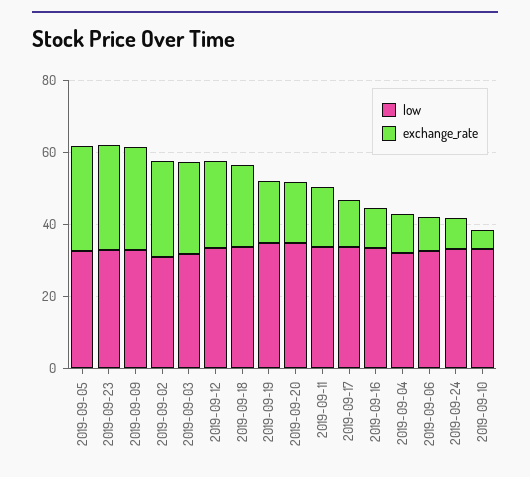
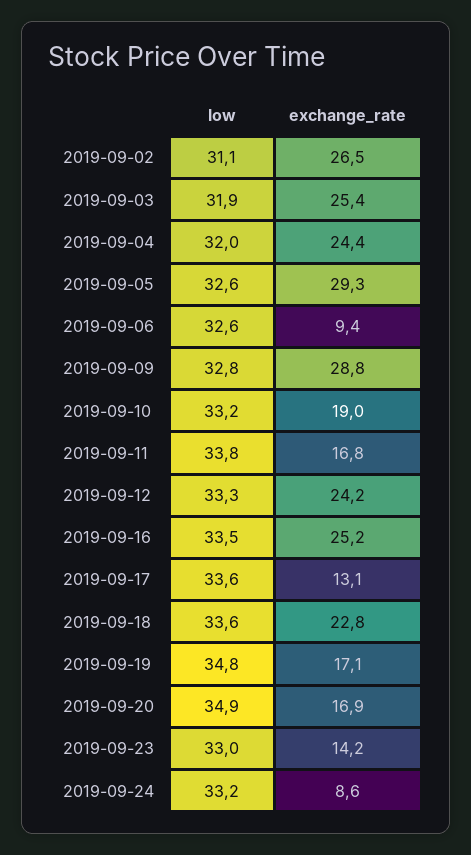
exchange_rate, 2019-09-23: 30 -> 14.2
exchange_rate, 2019-09-16: 10 -> 25.2
exchange_rate, 2019-09-04: 10 -> 24.4
exchange_rate, 2019-09-10: 5 -> 19

